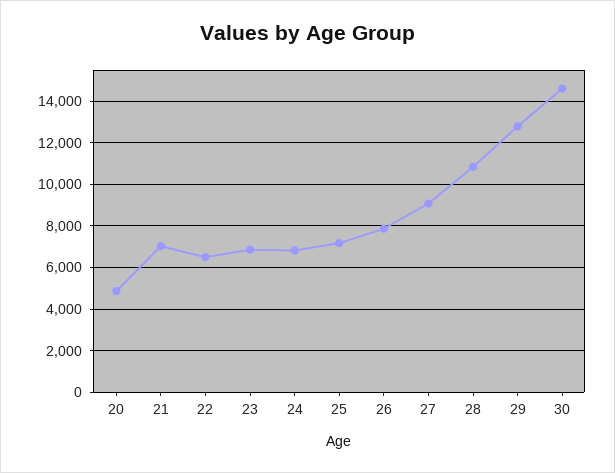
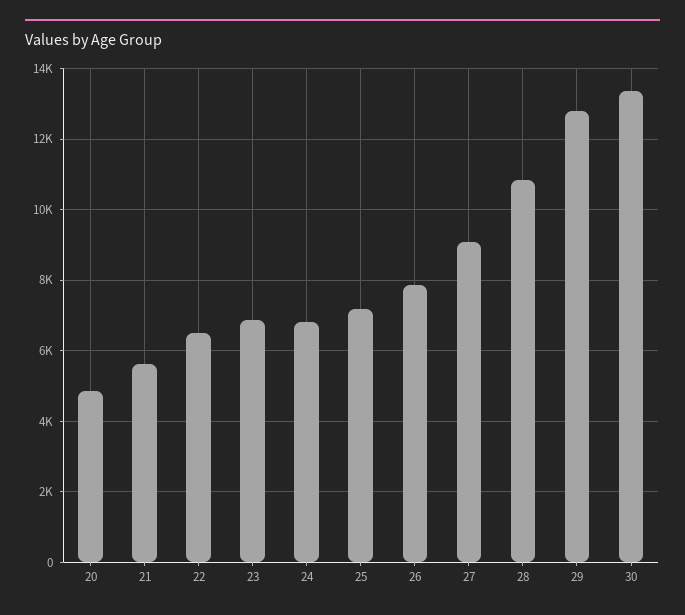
21: 7000 -> 5600
30: 14500 -> 13400

